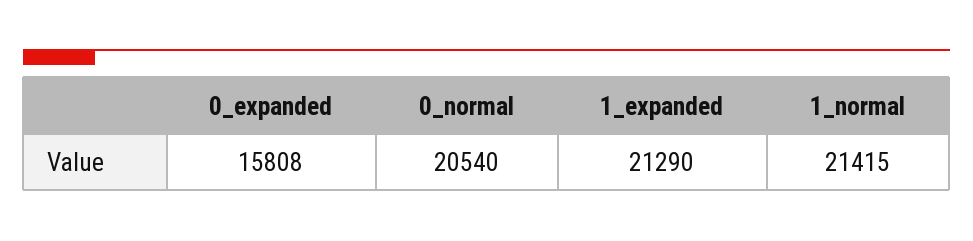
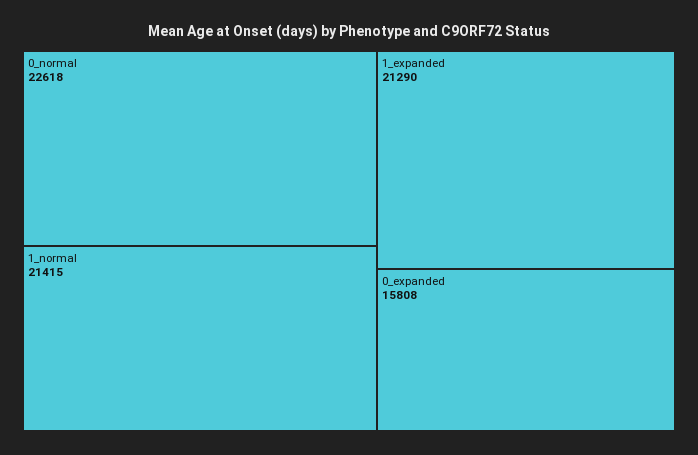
0_normal: 20540 -> 22618

